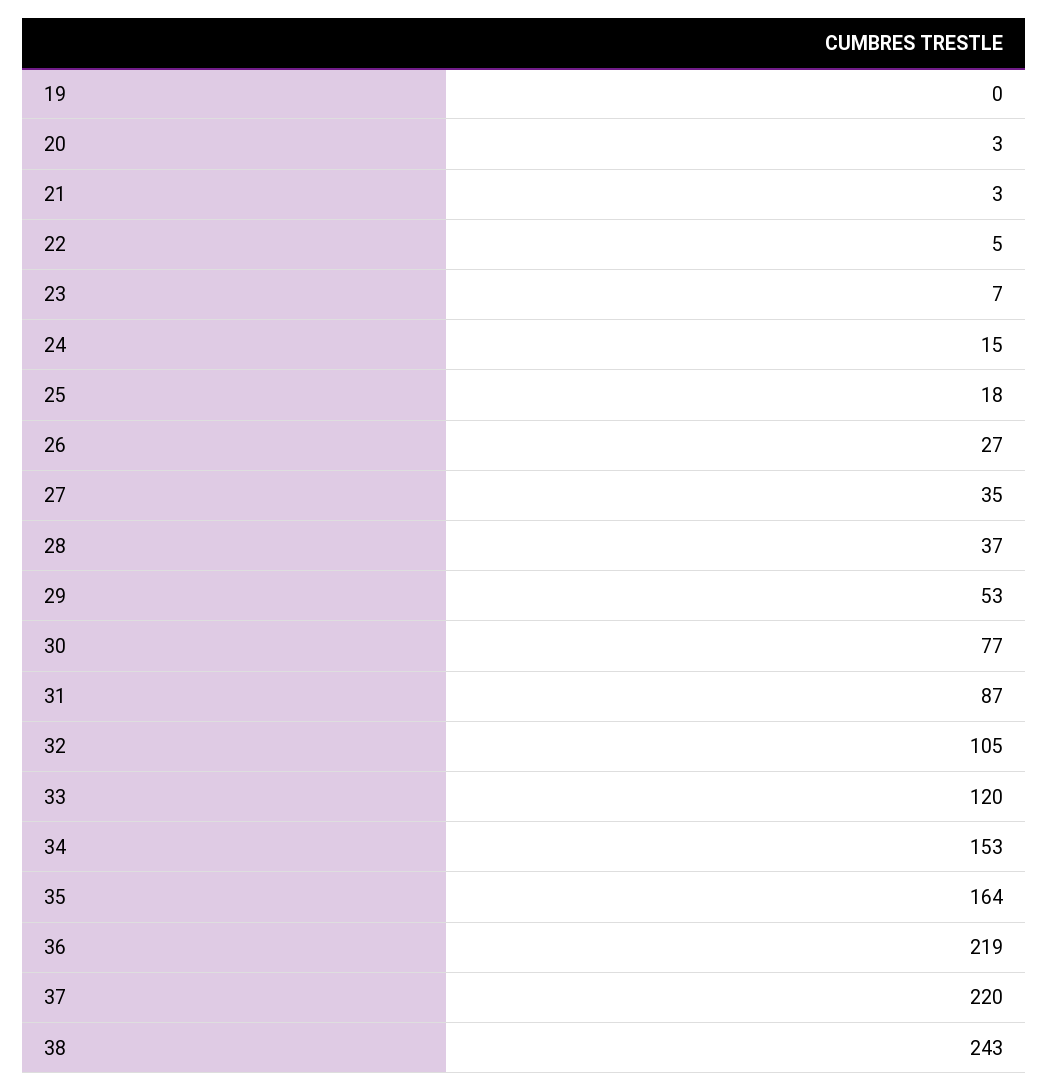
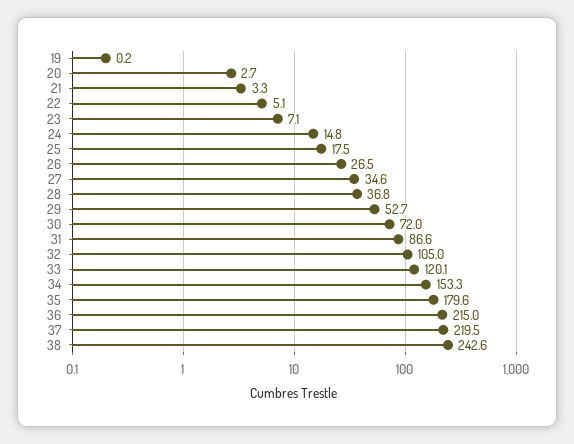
30: 77 -> 72
35: 164 -> 179.6
36: 219 -> 215

